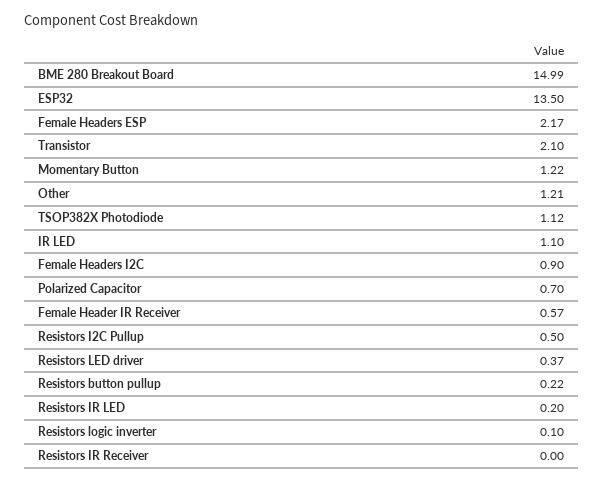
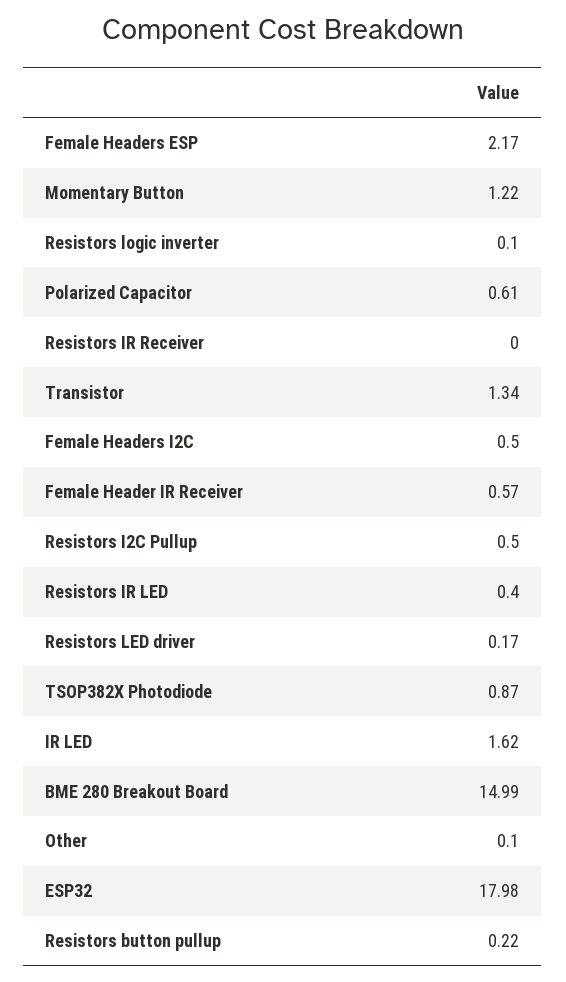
ESP32: 13.5 -> 17.98
Transistor: 2.1 -> 1.34
Other: 1.21 -> 0.1
TSOP382X Photodiode: 1.12 -> 0.87
IR LED: 1.1 -> 1.62
Female Headers I2C: 0.9 -> 0.5
Polarized Capacitor: 0.7 -> 0.61
Resistors LED driver: 0.37 -> 0.17
Resistors IR LED: 0.2 -> 0.4

